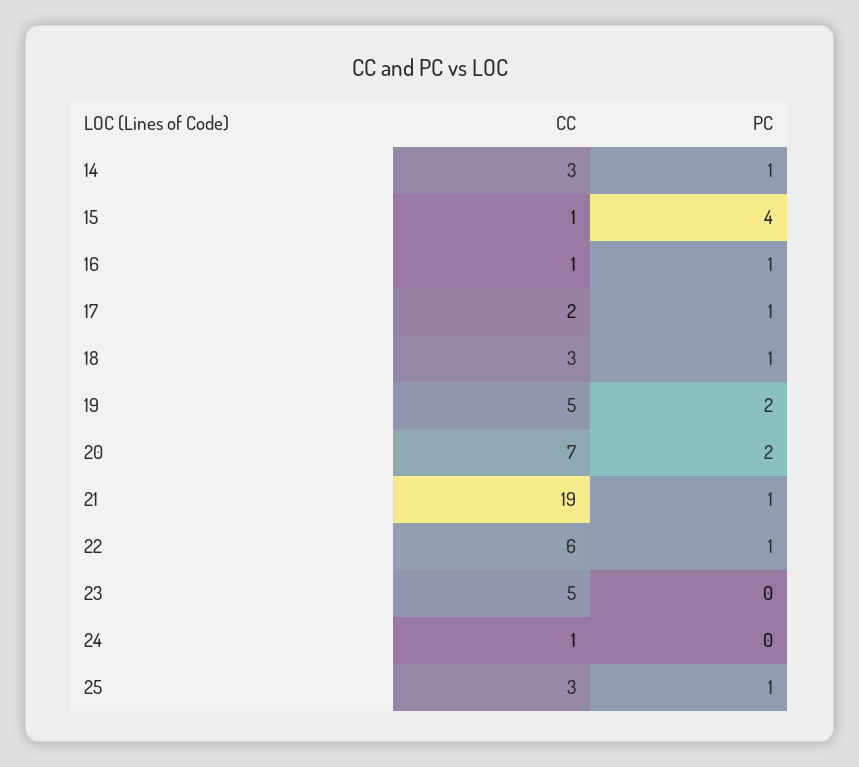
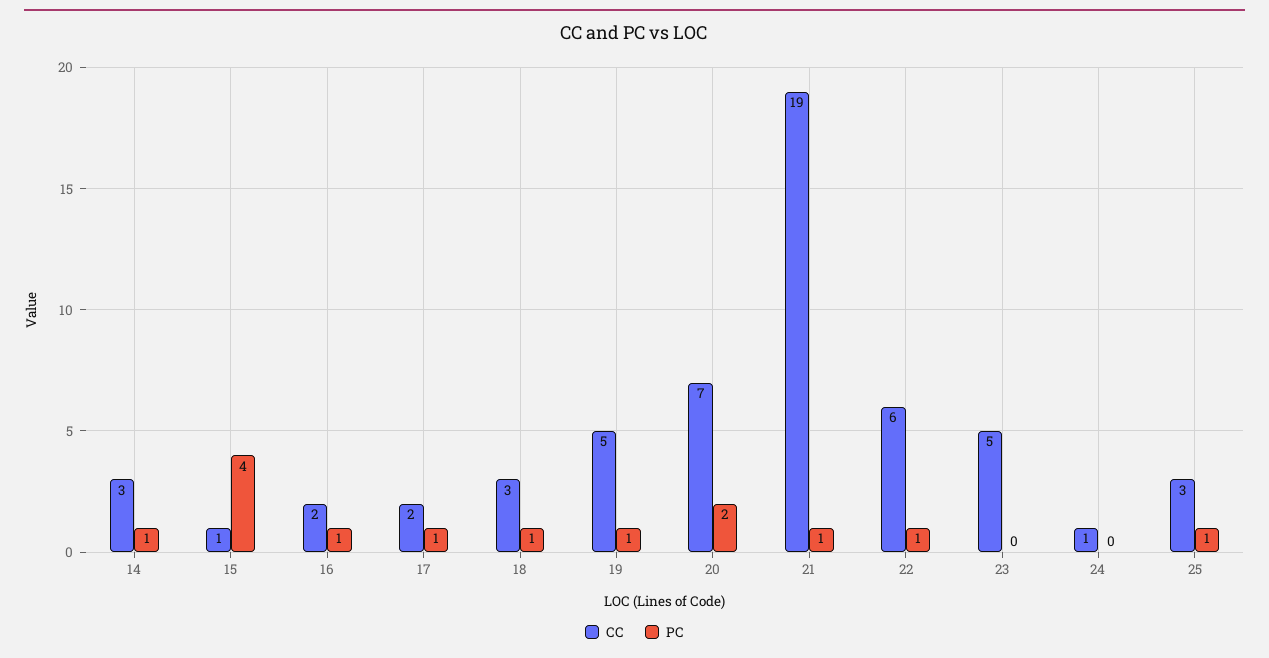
CC, 16: 1 -> 2
PC, 19: 2 -> 1

